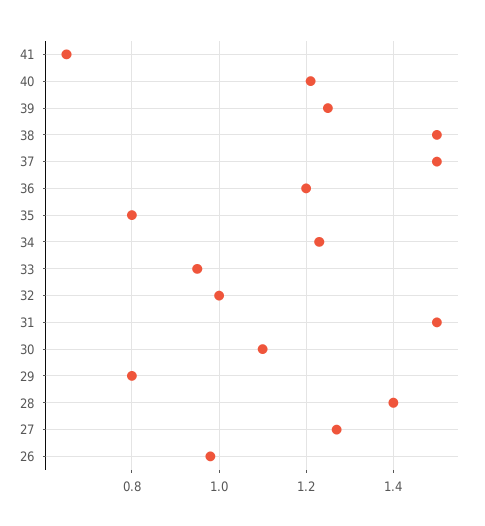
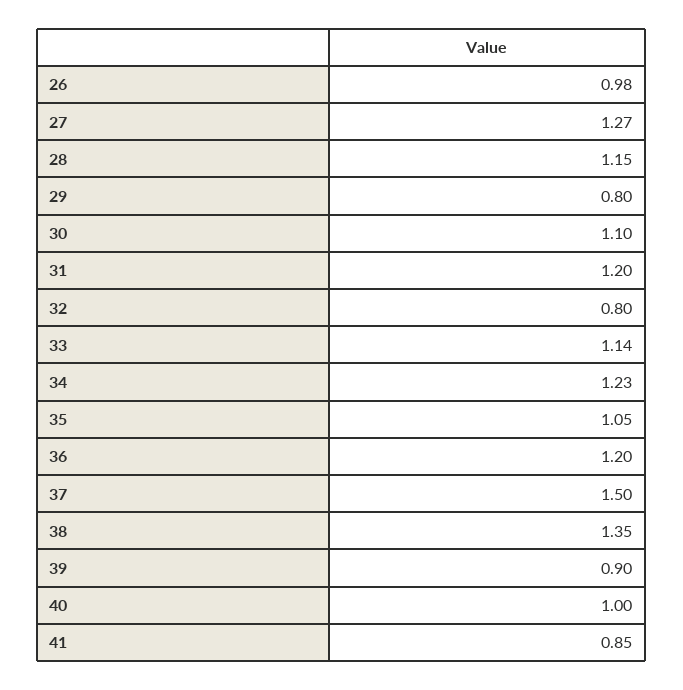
41: 0.65 -> 0.85
40: 1.2 -> 1
39: 1.25 -> 0.9
38: 1.5 -> 1.35
35: 0.8 -> 1.05
33: 0.95 -> 1.14
32: 1 -> 0.8
31: 1.5 -> 1.2
28: 1.4 -> 1.15

